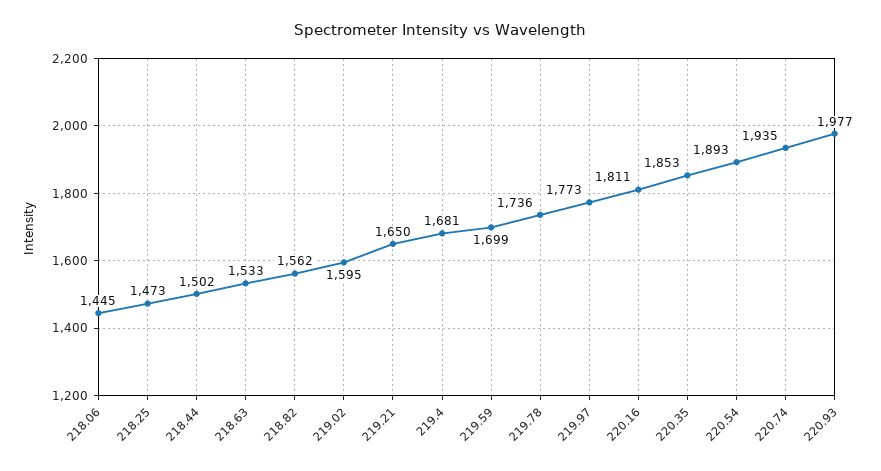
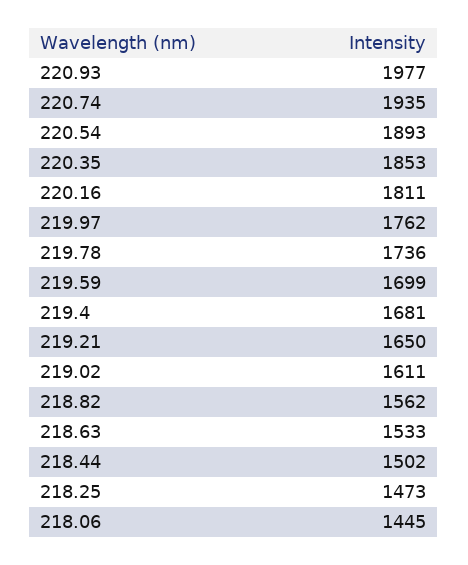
219.02: 1595 -> 1611
219.97: 1773 -> 1762

